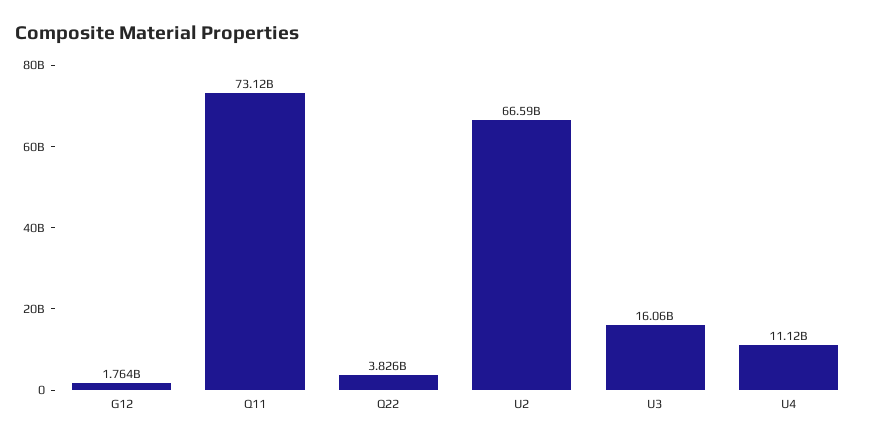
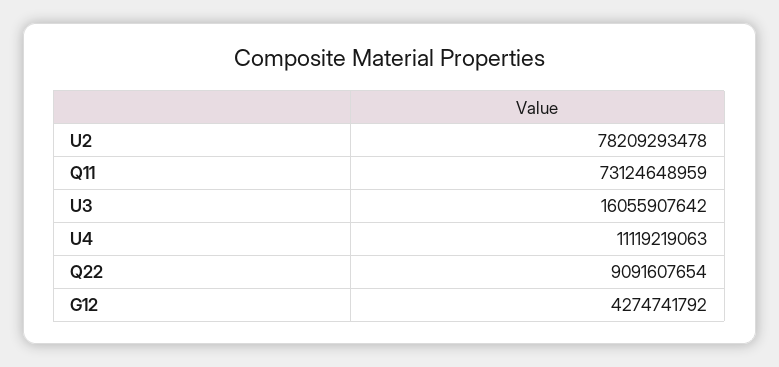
G12: 1764000000 -> 4274741792
Q22: 3826000000 -> 9091607654
U2: 66590000000 -> 78209293478

